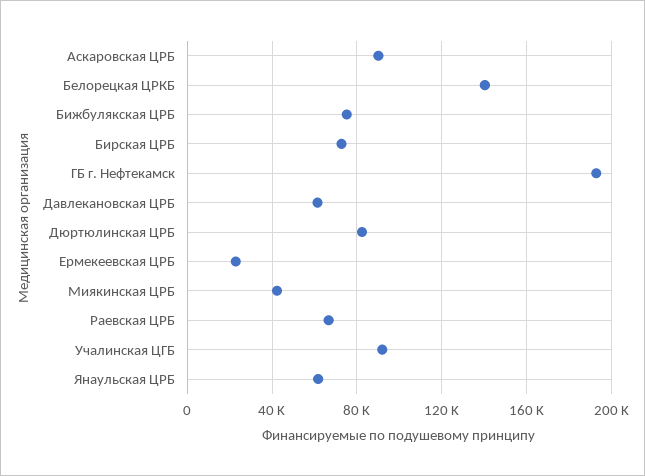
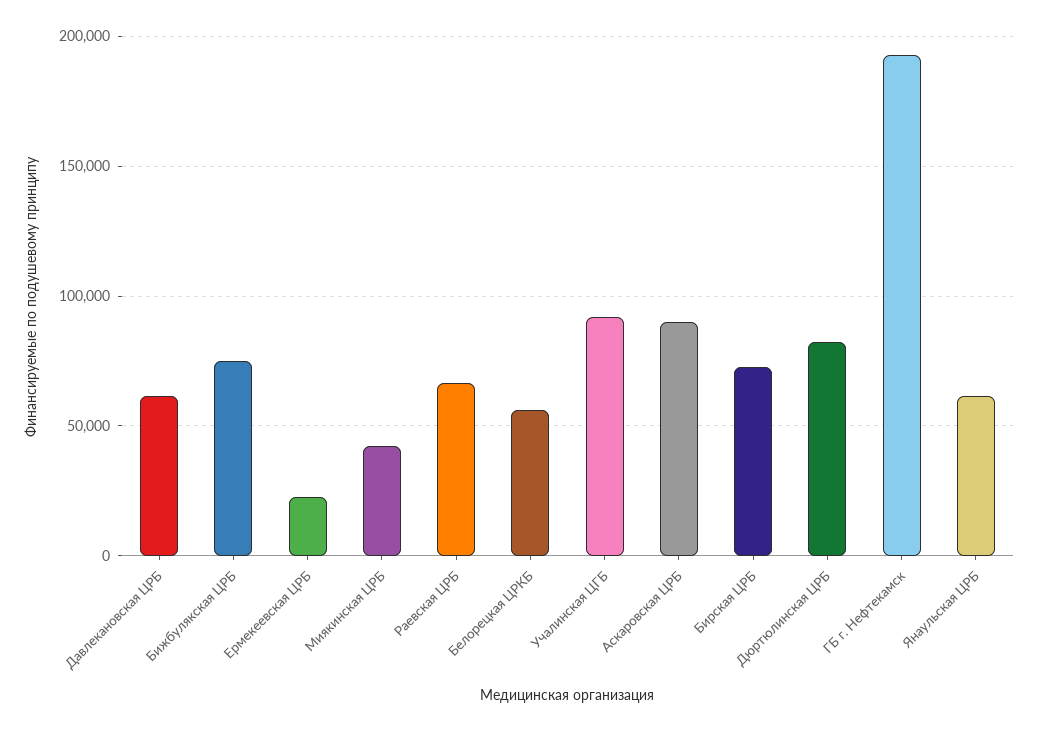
Белорецкая ЦРКБ: 140000 -> 55000

